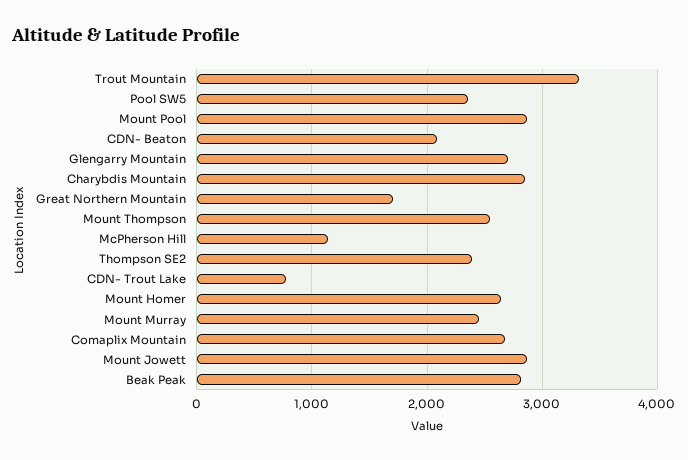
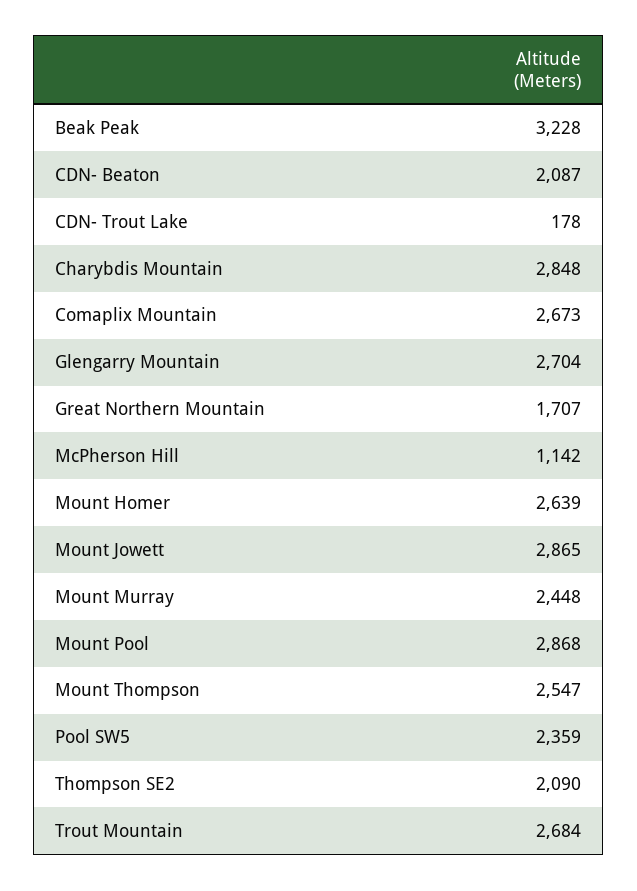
Trout Mountain: 3300 -> 2684
Thompson SE2: 2400 -> 2090
CDN- Trout Lake: 800 -> 178
Beak Peak: 2800 -> 3228

